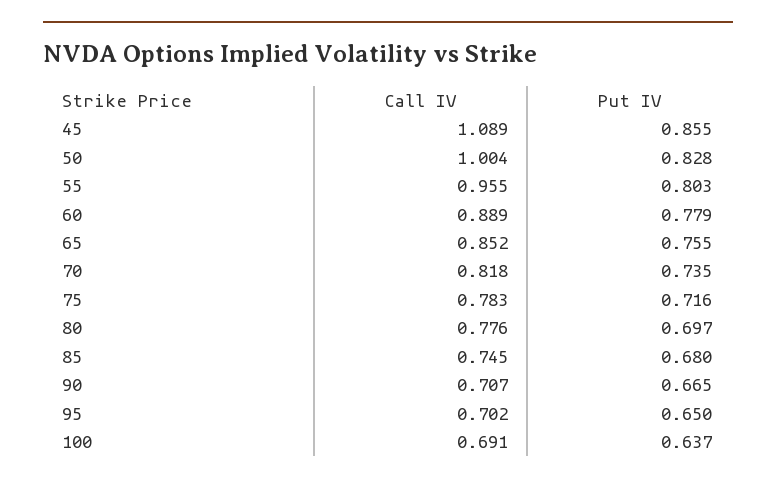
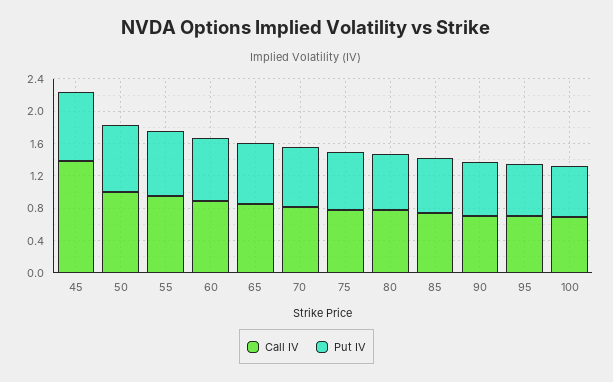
Call IV, 45: 1.089 -> 1.4

